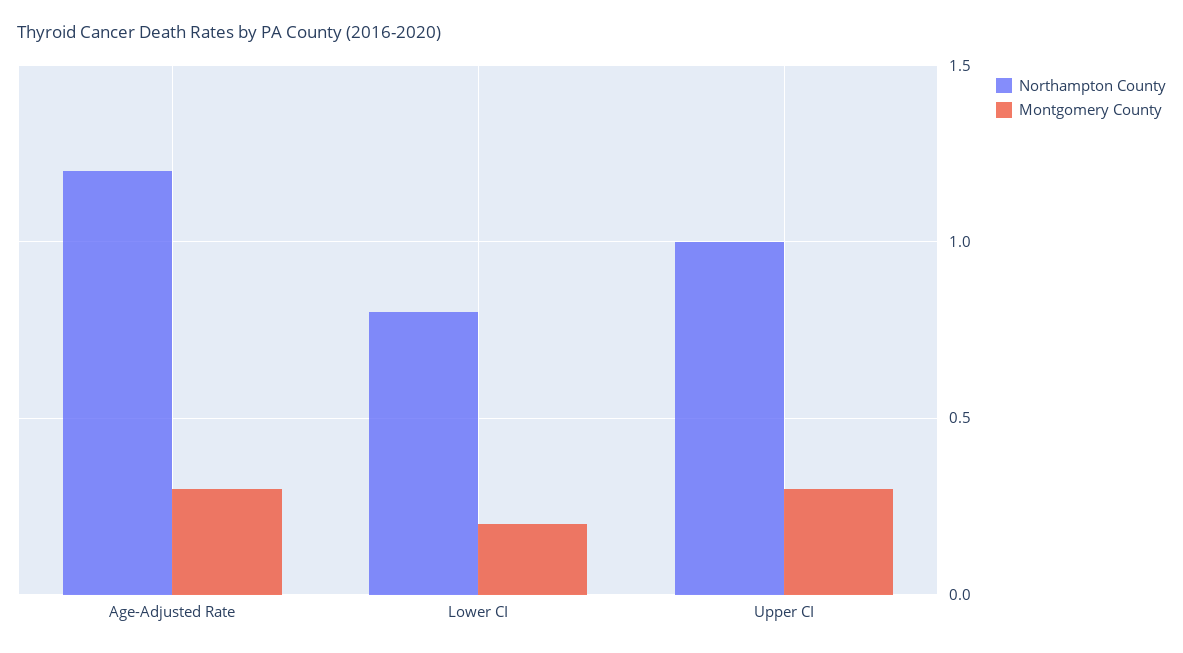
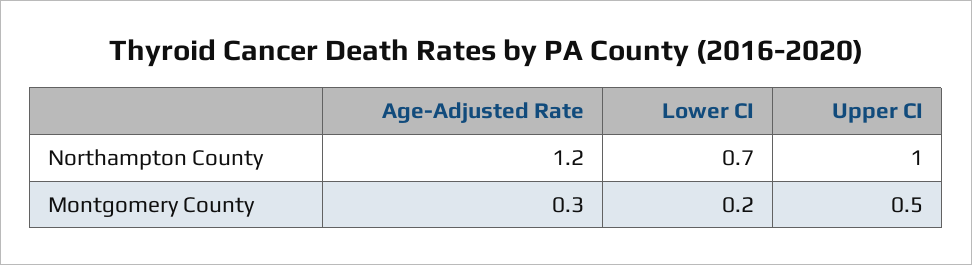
Northampton County, Lower CI: 0.8 -> 0.7
Montgomery County, Upper CI: 0.3 -> 0.5

